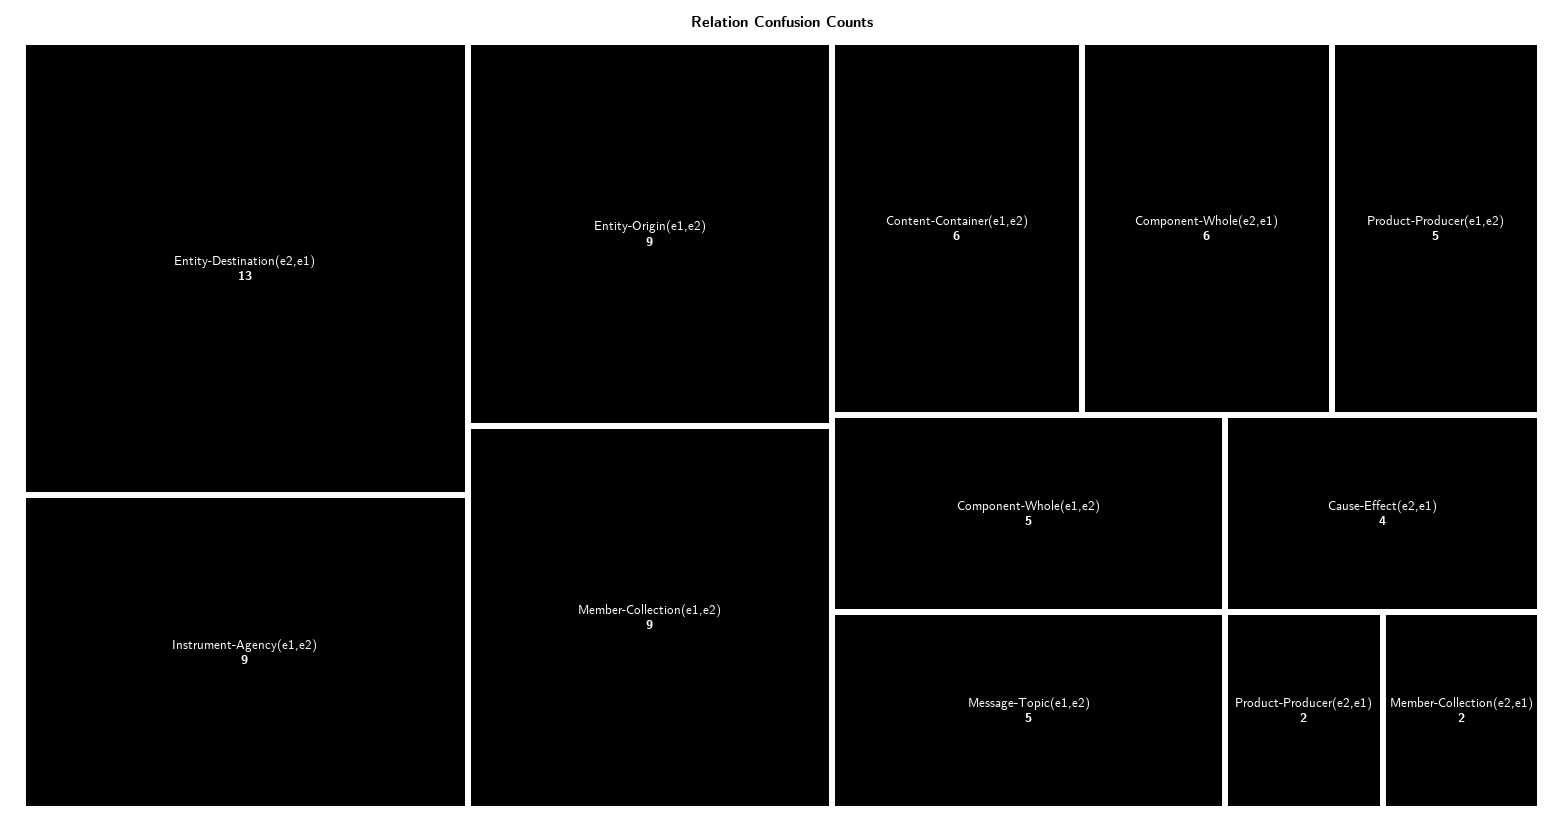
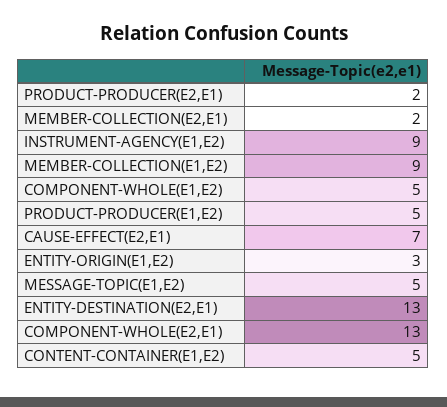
Entity-Origin(e1,e2): 9 -> 3
Content-Container(e1,e2): 6 -> 5
Component-Whole(e2,e1): 6 -> 13
Cause-Effect(e2,e1): 4 -> 7

